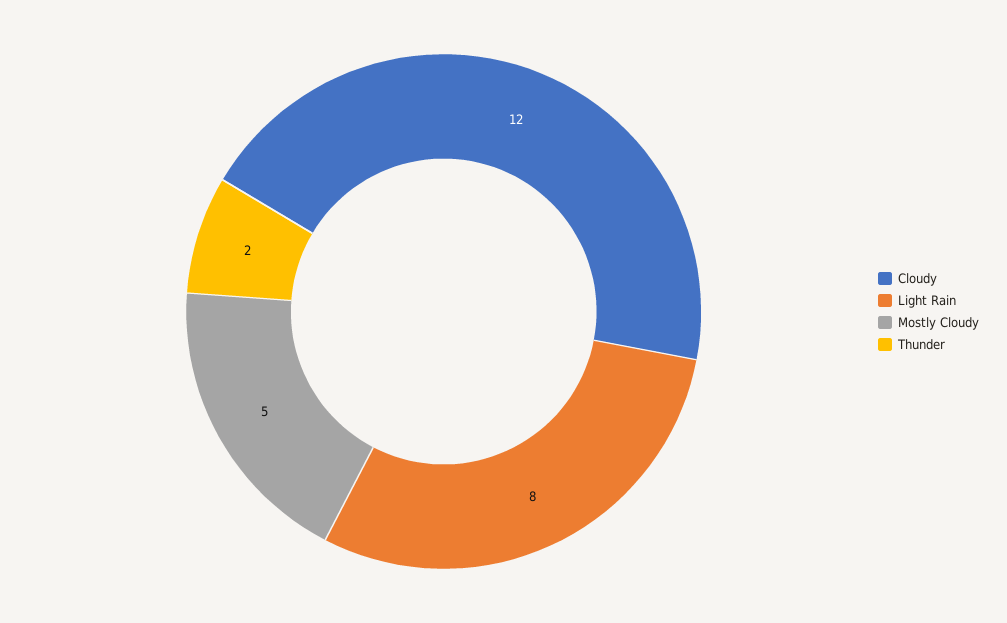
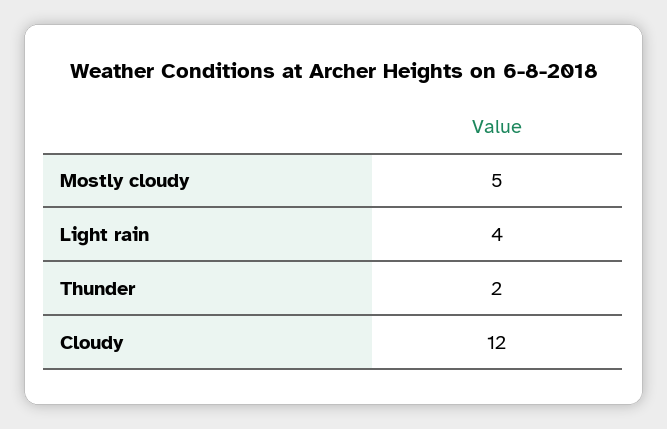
Light Rain: 8 -> 4

